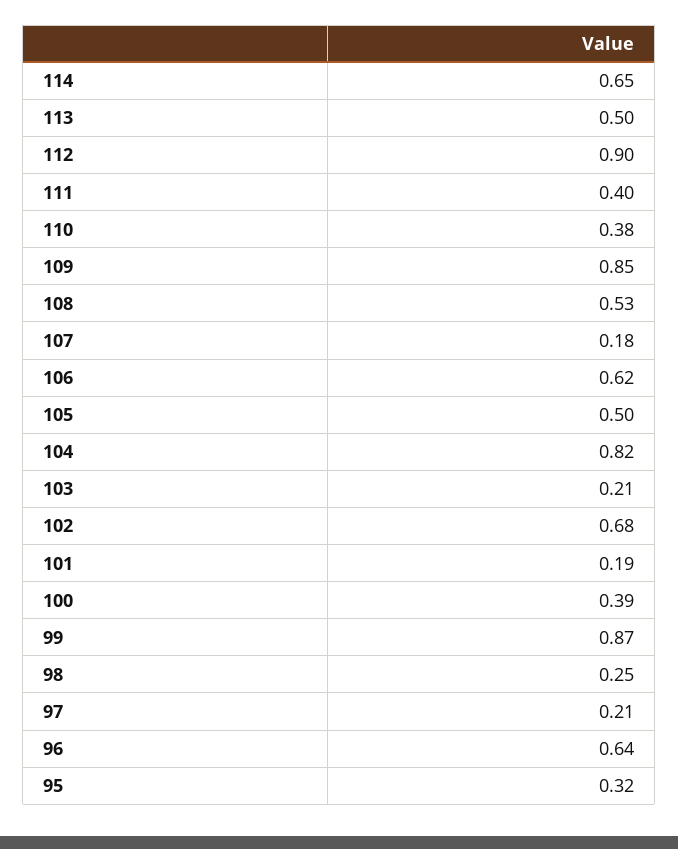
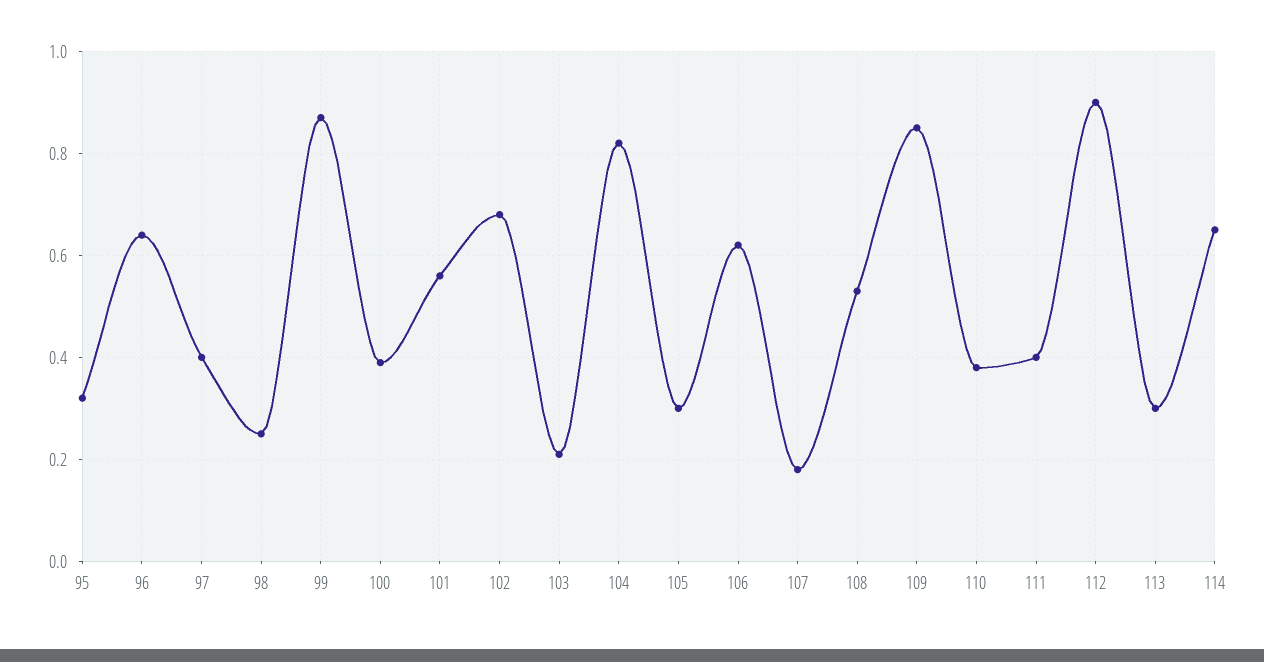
113: 0.5 -> 0.3
105: 0.5 -> 0.3
101: 0.19 -> 0.55
97: 0.21 -> 0.4

